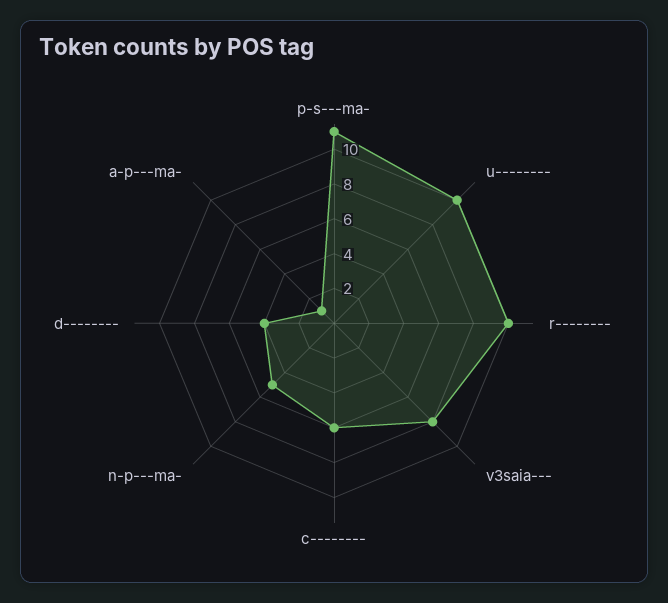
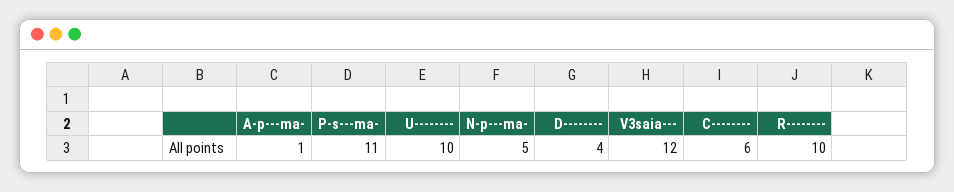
v3saia---: 8 -> 12

